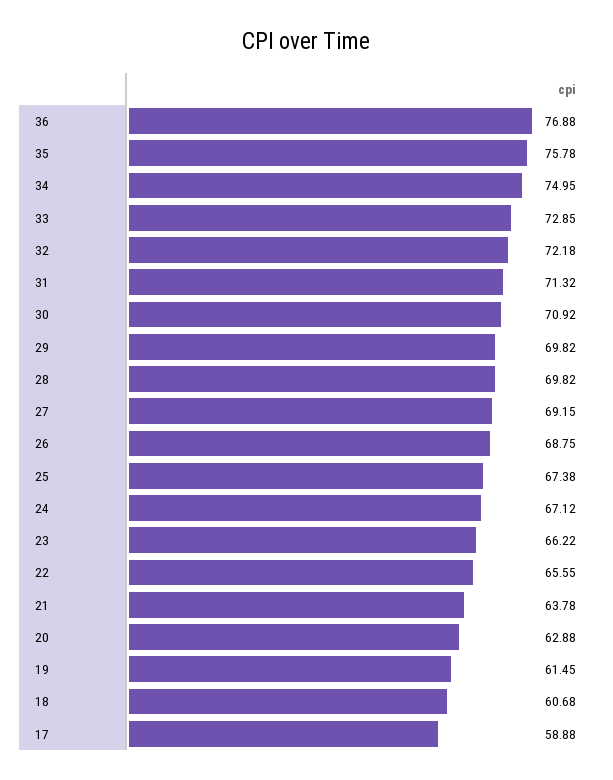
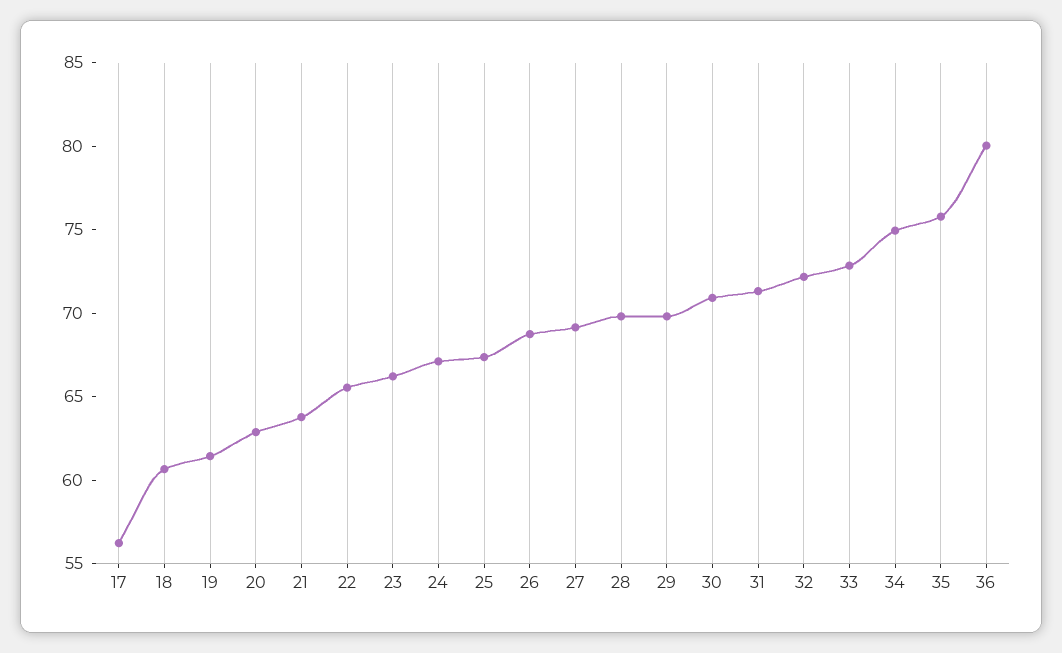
36: 76.88 -> 80
17: 58.88 -> 56

